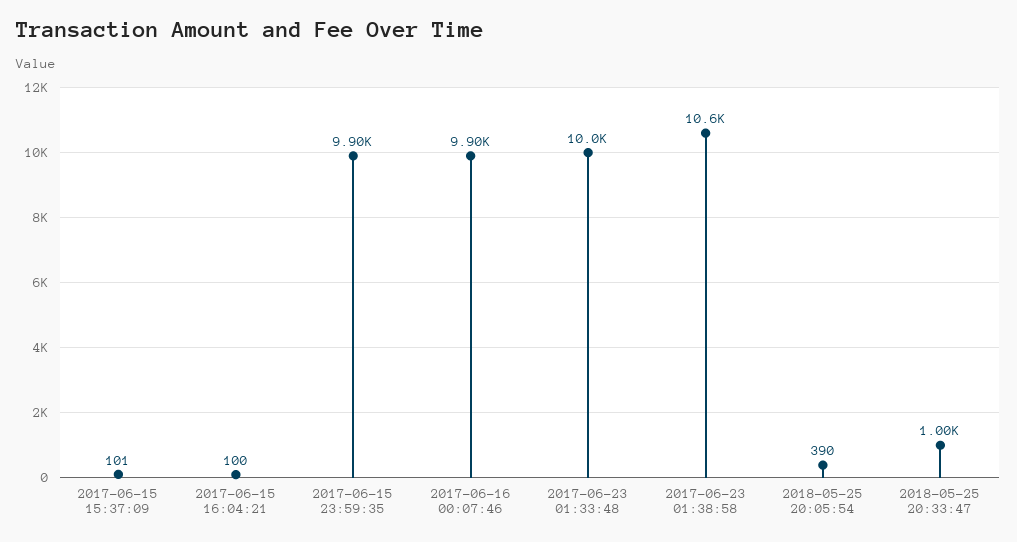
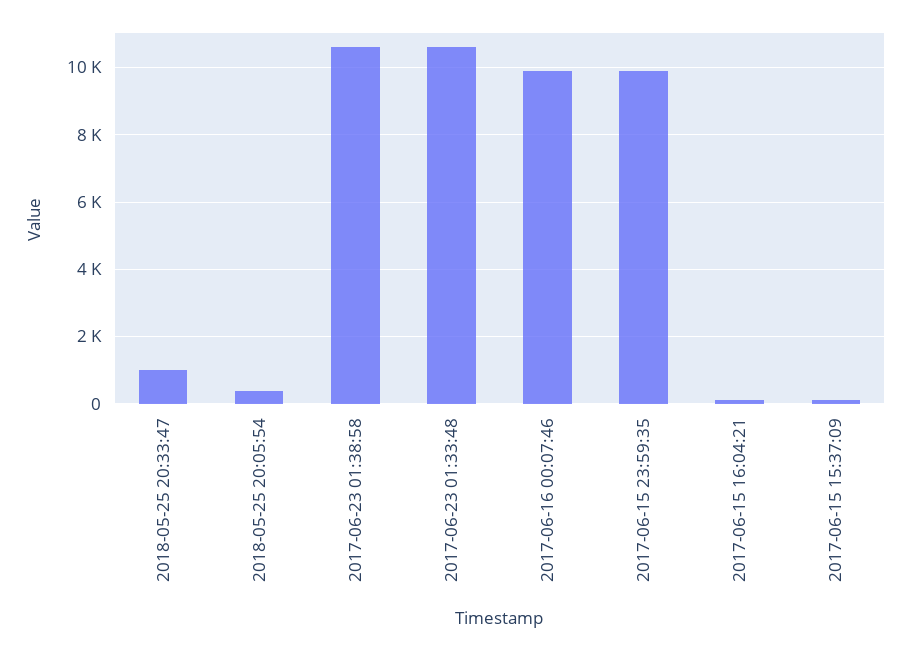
2017-06-23 01:33:48: 10000 -> 10600

